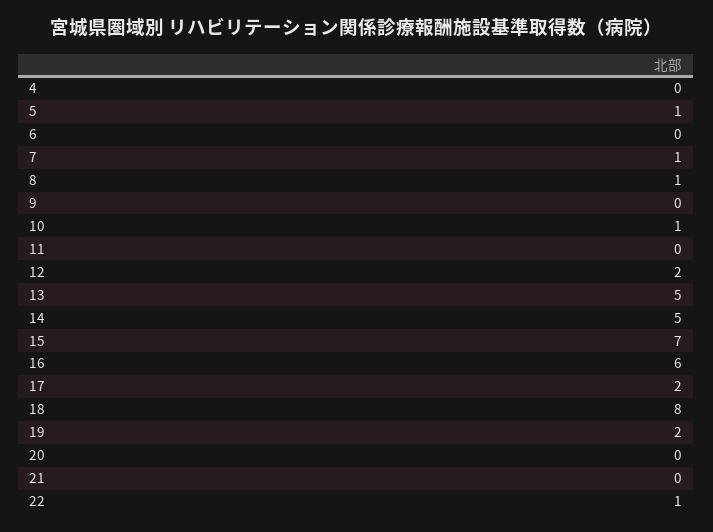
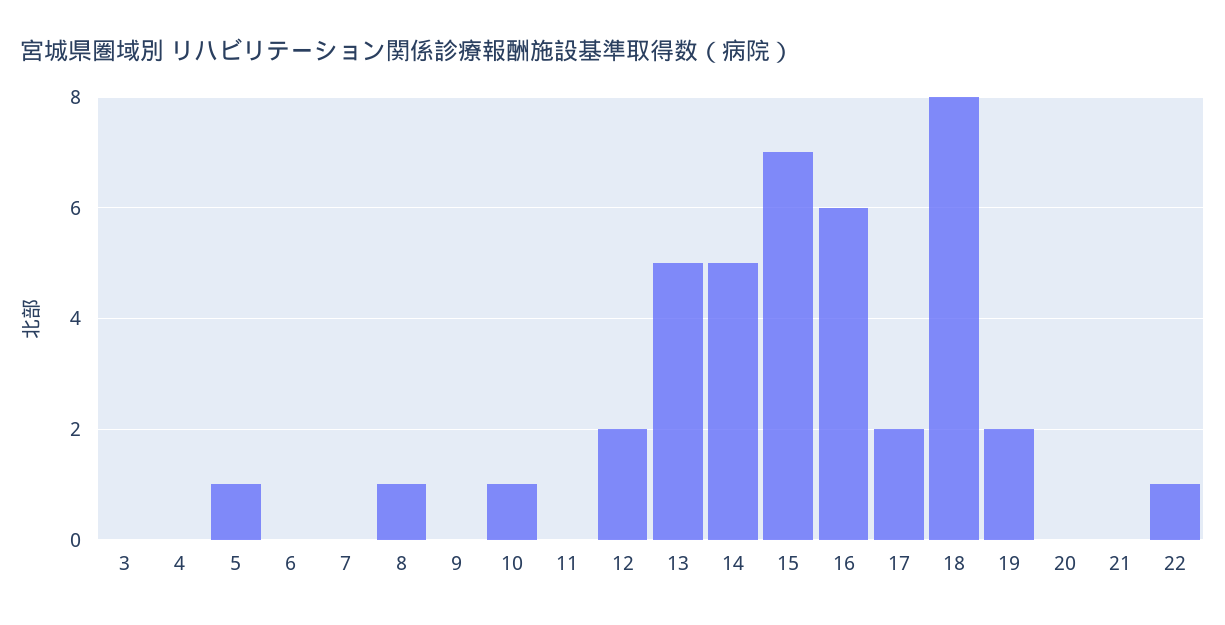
7: 1 -> 0
3: none -> 0

